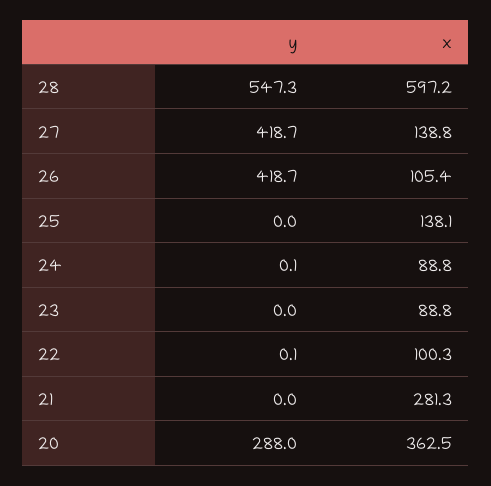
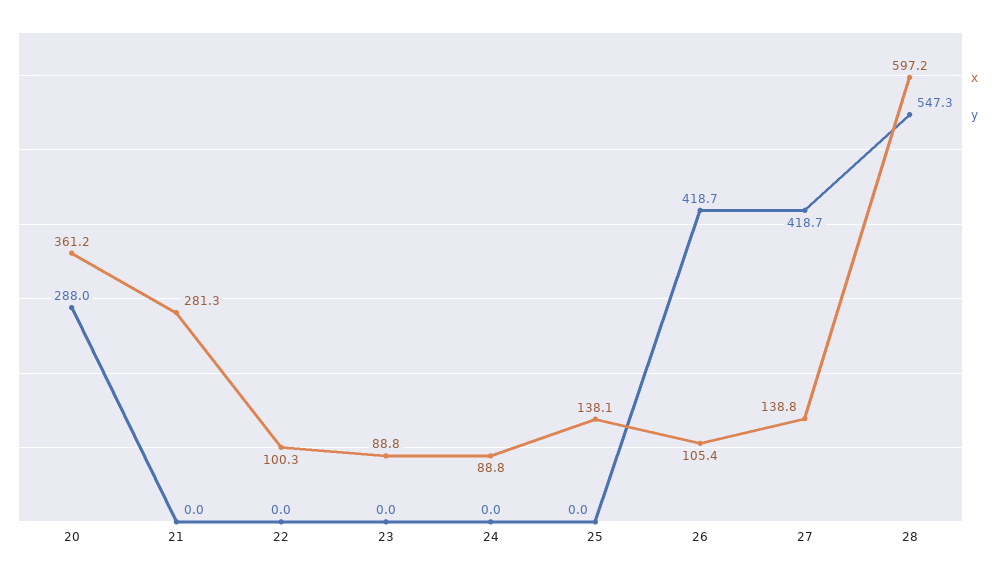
y, 24: 0.1 -> 0
y, 22: 0.1 -> 0
x, 20: 362.5 -> 361.2

